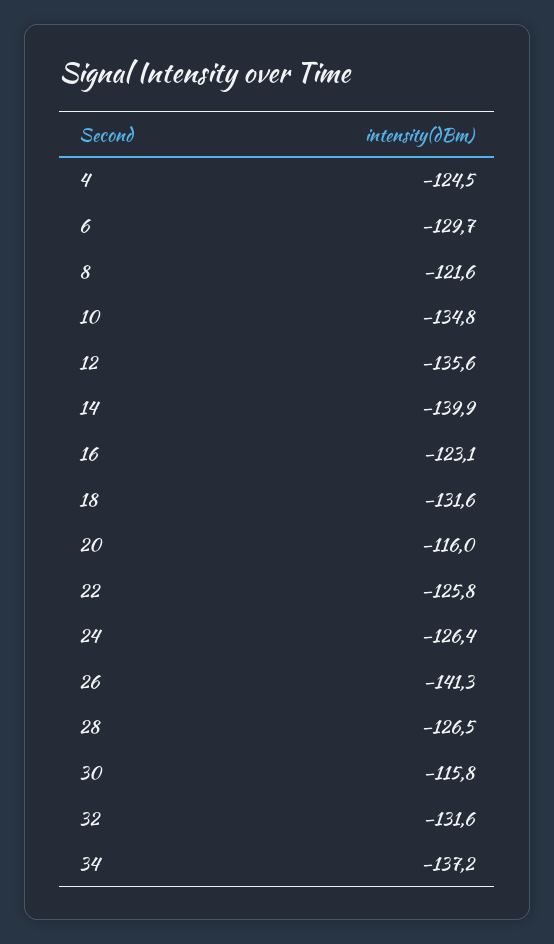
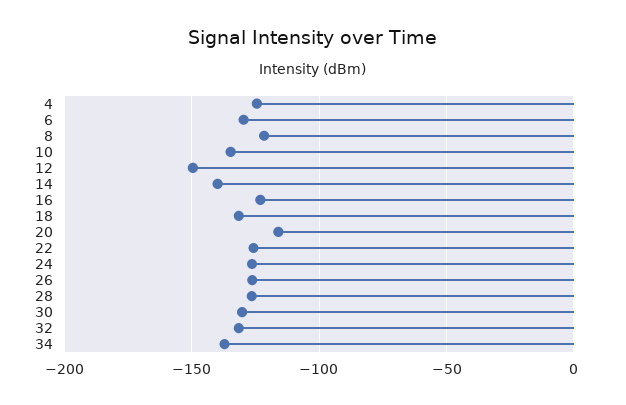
12: -135.6 -> -150
26: -141.3 -> -125
30: -115.8 -> -130

